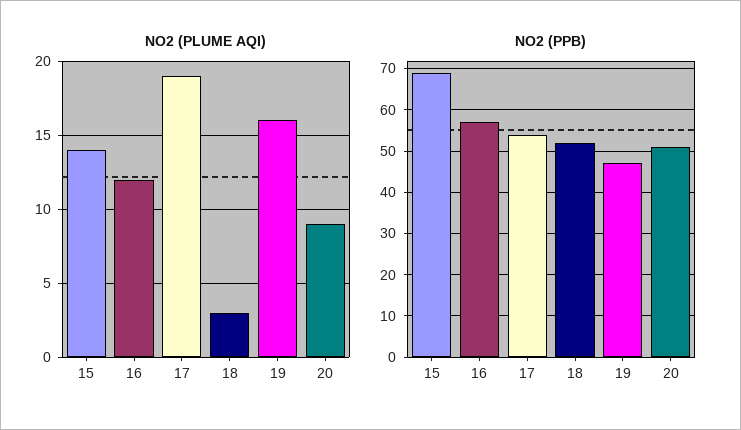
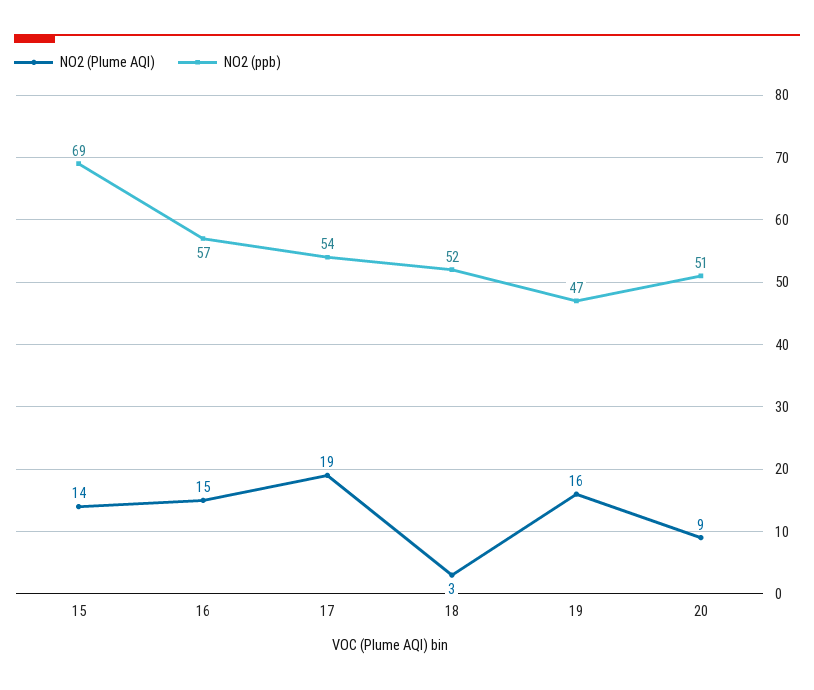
NO2 (PLUME AQI), 16: 12 -> 15

